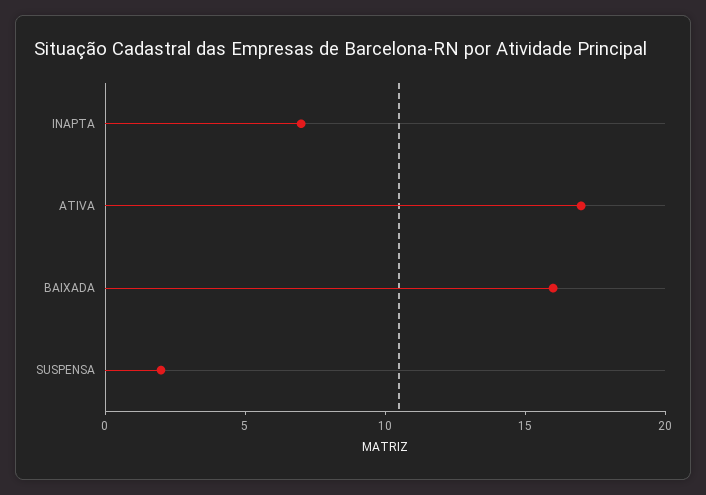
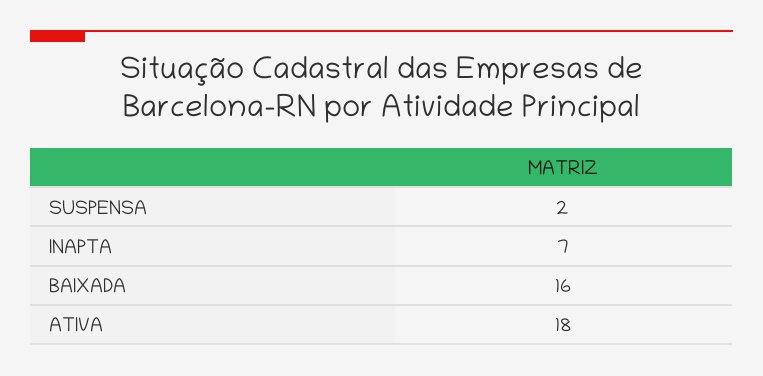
ATIVA: 17 -> 18

